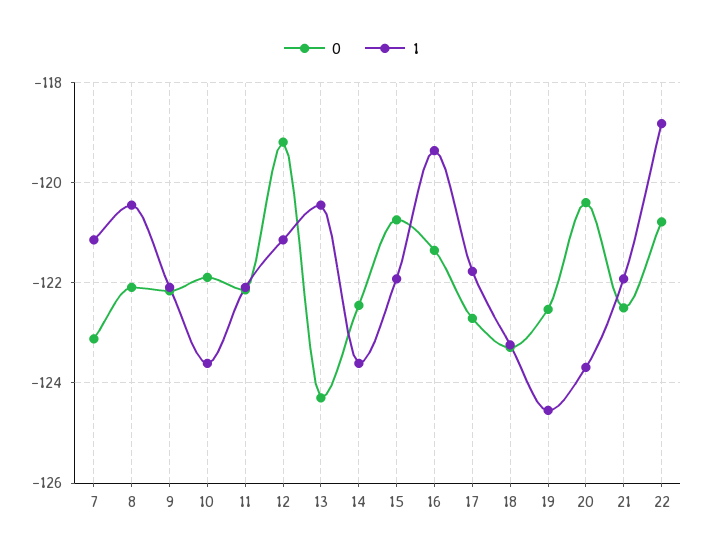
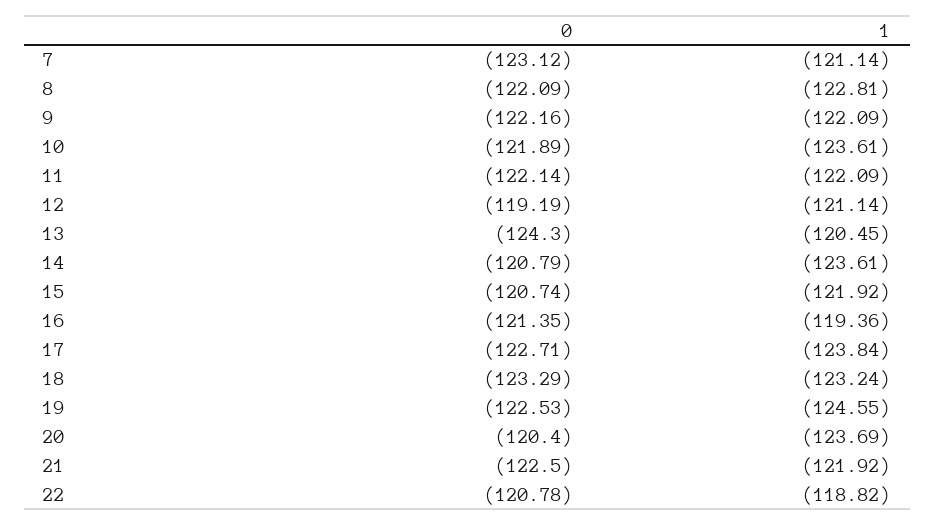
1, 8: -120.4 -> -122.81
0, 14: -122.4 -> -120.79
1, 17: -121.8 -> -123.84

